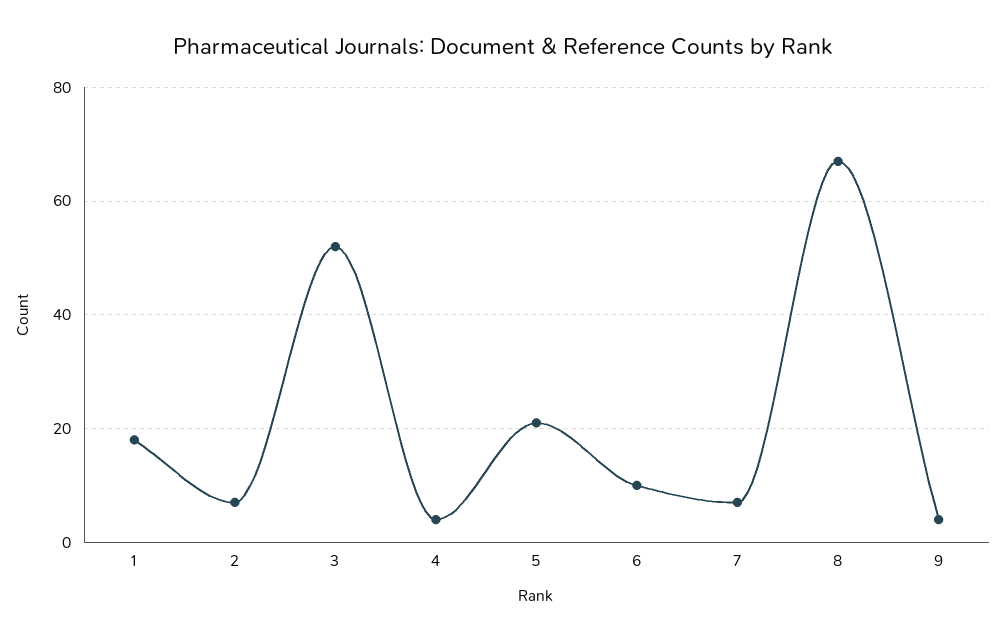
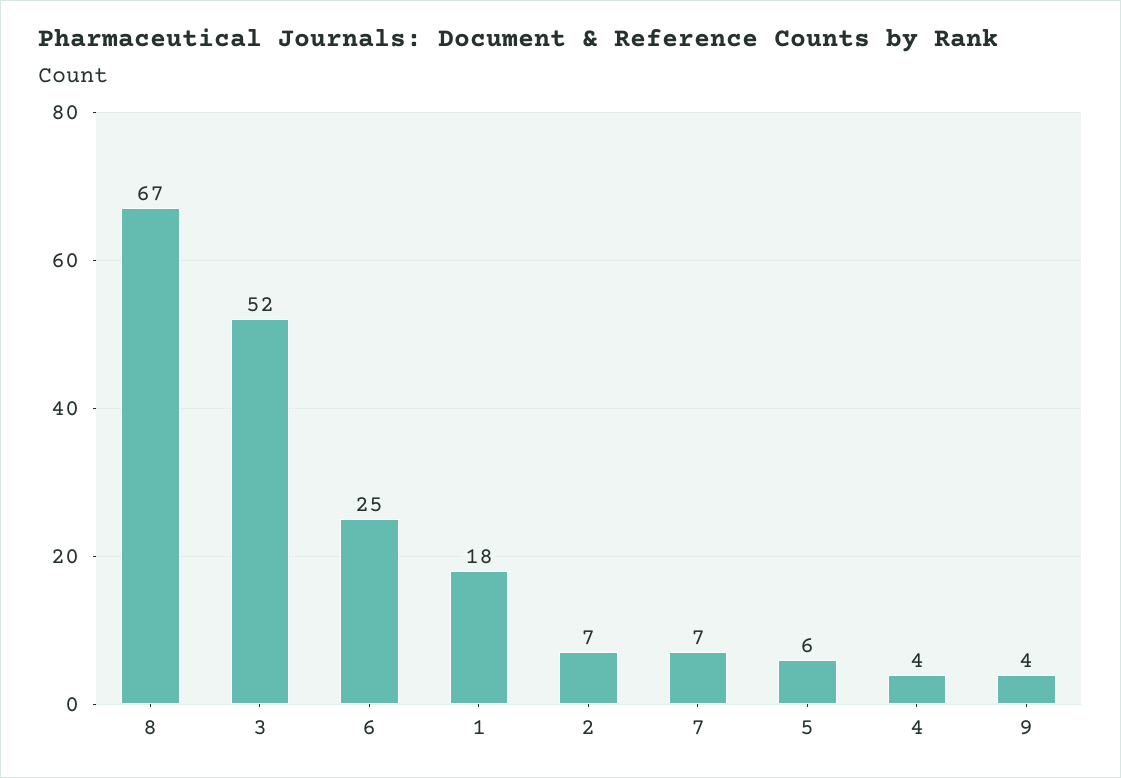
5: 20 -> 6
6: 10 -> 25

